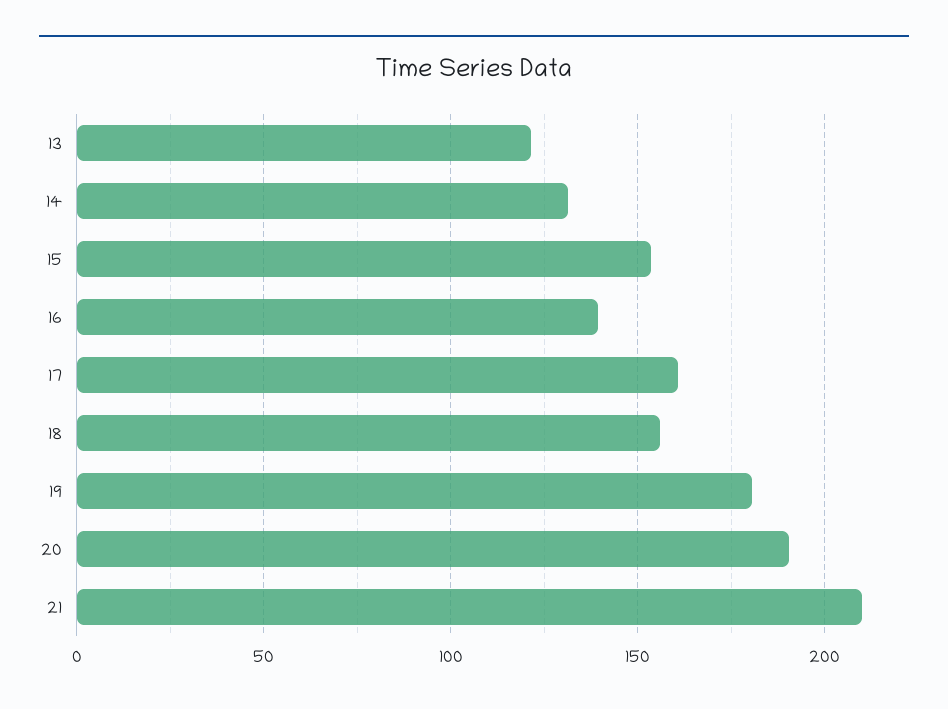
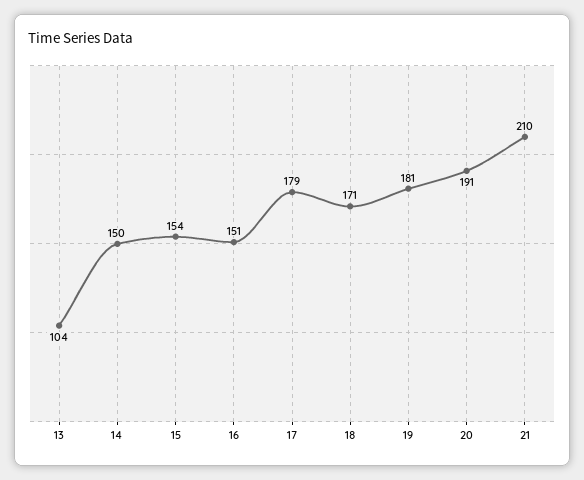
13: 120 -> 104
14: 130 -> 150
16: 140 -> 151
17: 160 -> 179
18: 155 -> 171

